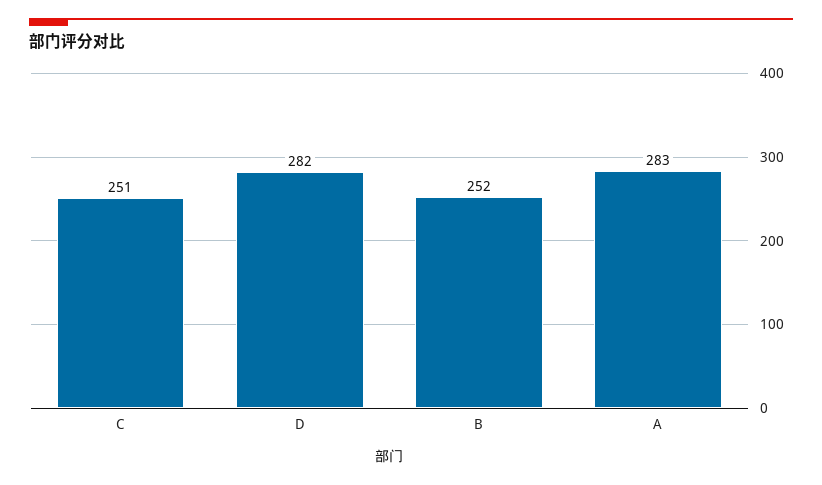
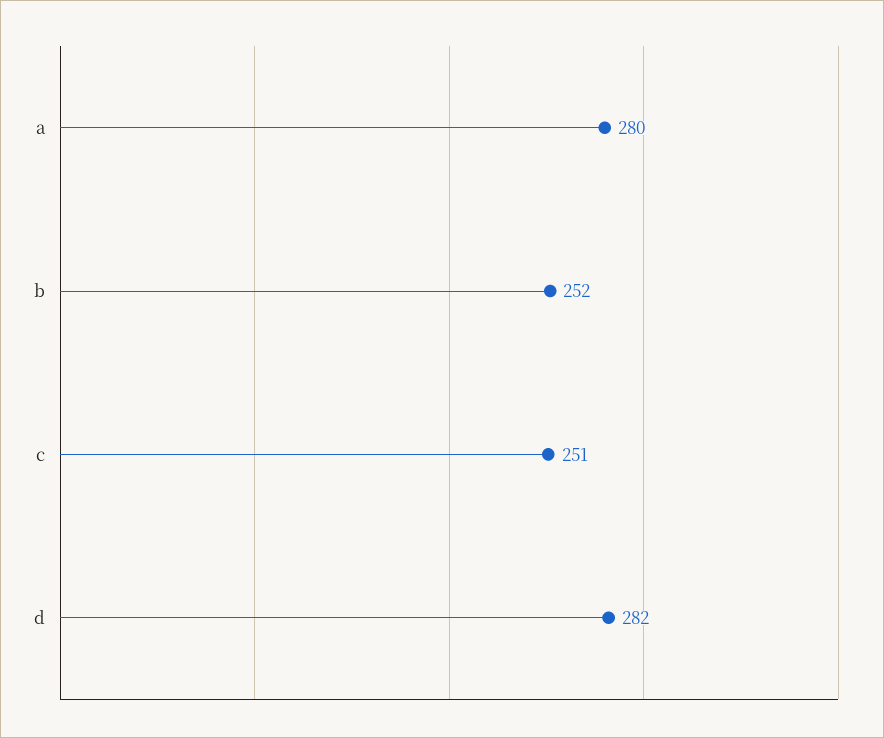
A: 283 -> 280

